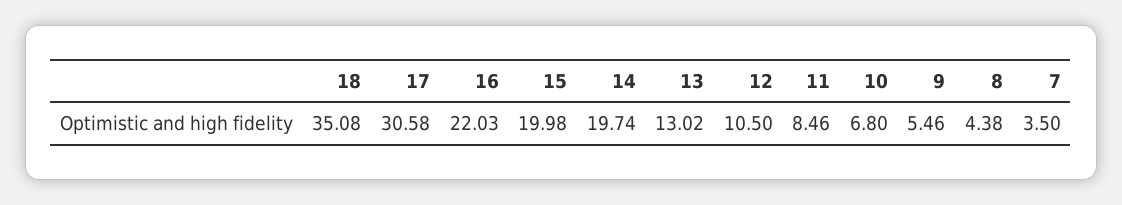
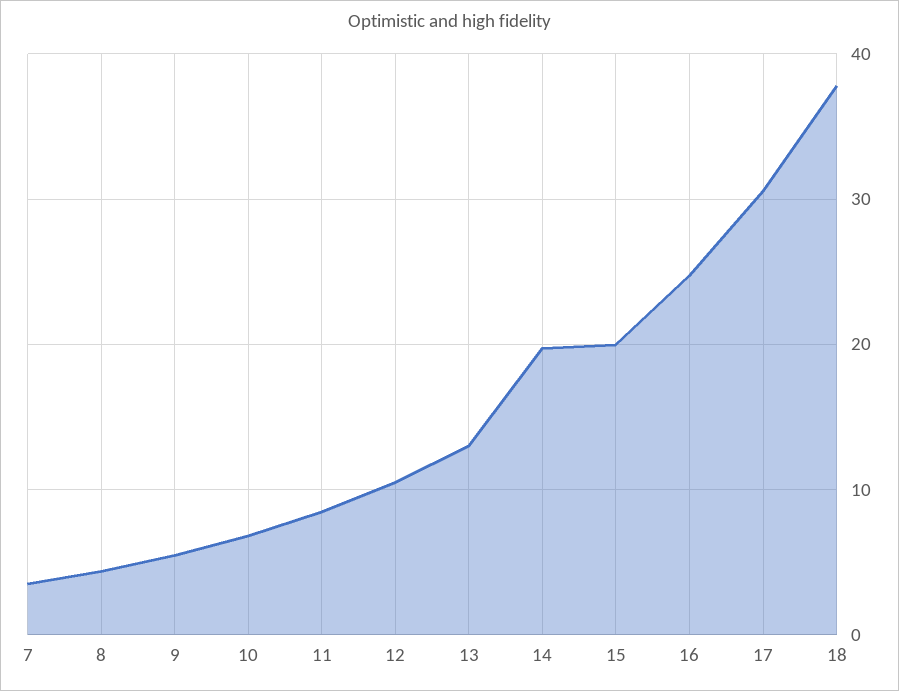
18: 35.08 -> 38
16: 22.03 -> 25

